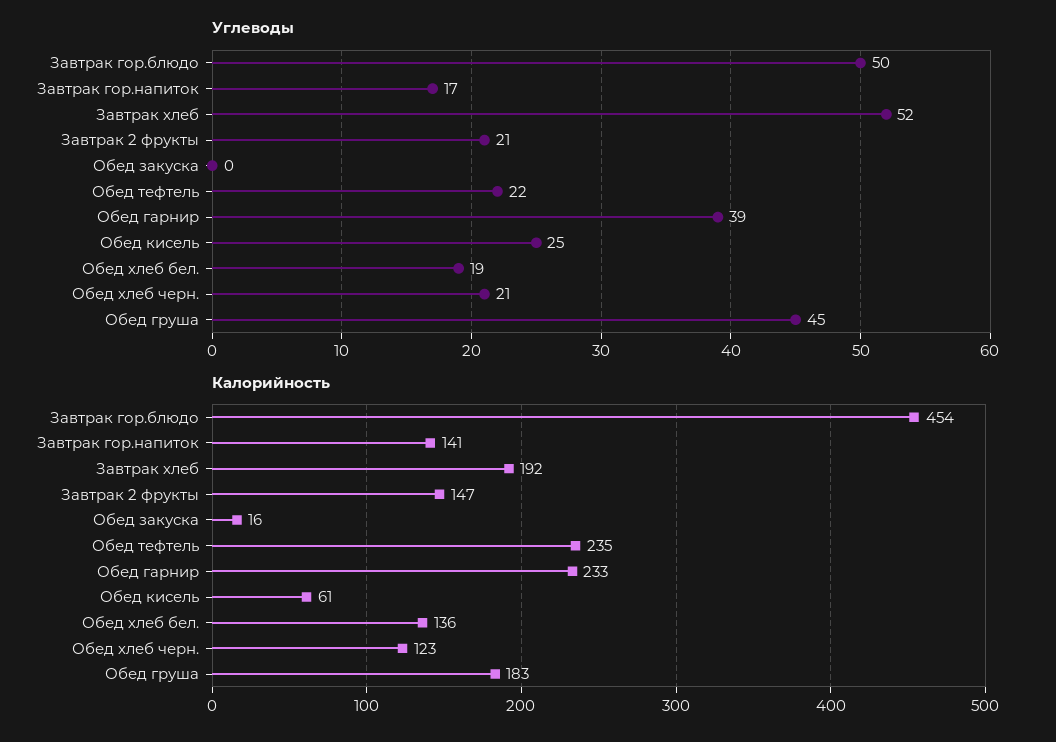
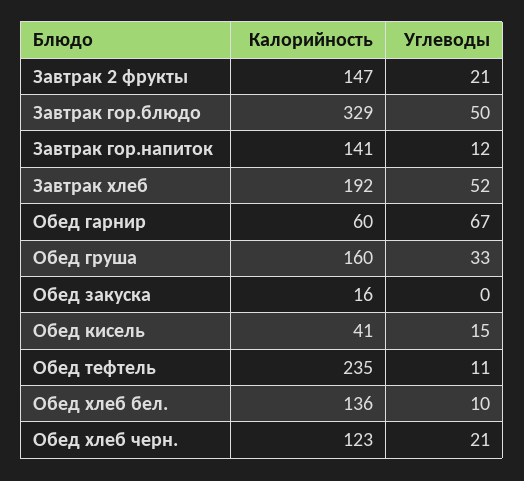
Углеводы, Завтрак гор.напиток: 17 -> 12
Углеводы, Обед тефтель: 22 -> 11
Углеводы, Обед гарнир: 39 -> 67
Углеводы, Обед кисель: 25 -> 15
Углеводы, Обед хлеб бел.: 19 -> 10
Углеводы, Обед груша: 45 -> 33
Калорийность, Завтрак гор.блюдо: 454 -> 329
Калорийность, Обед гарнир: 233 -> 60
Калорийность, Обед кисель: 61 -> 41
Калорийность, Обед груша: 183 -> 160

